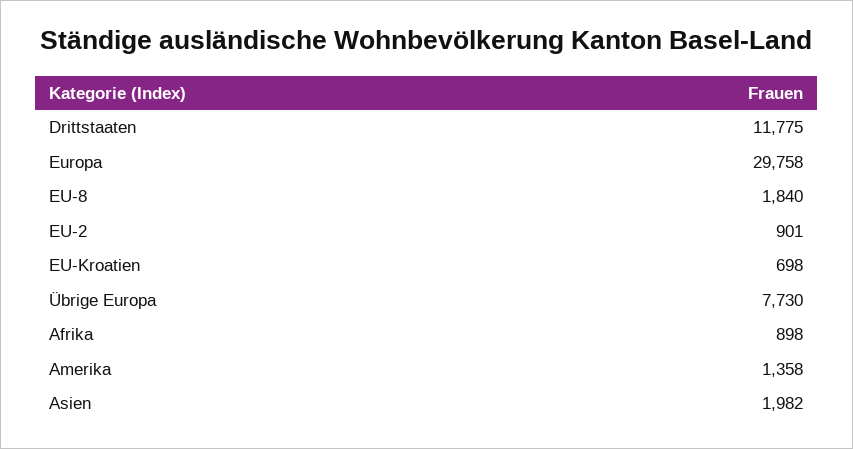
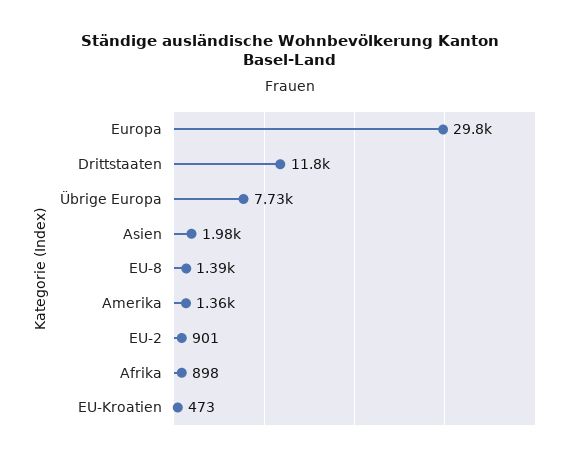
EU-8: 1840 -> 1390
EU-Kroatien: 698 -> 473

